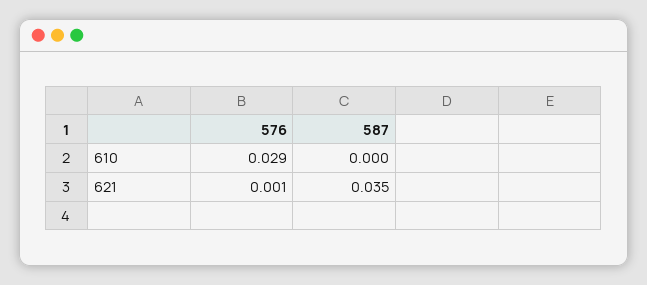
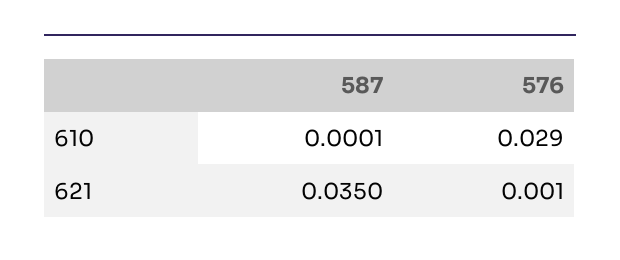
587, 610: 0 -> 0.0001

